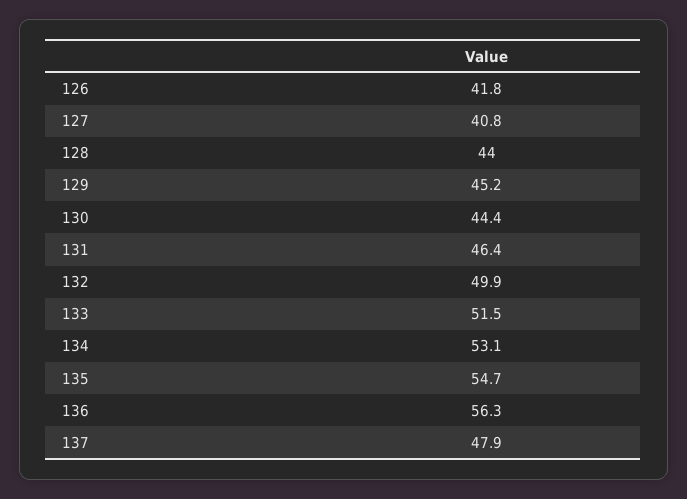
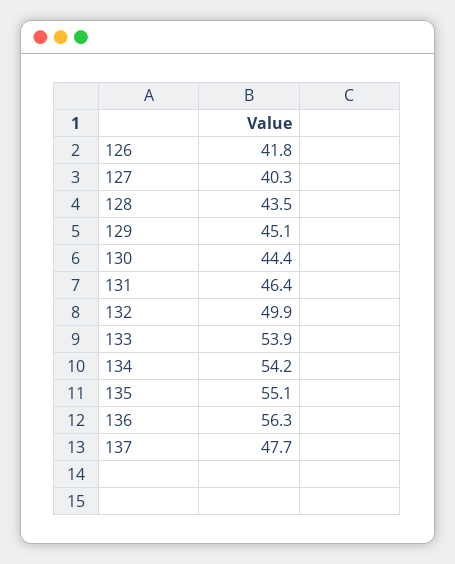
127: 40.8 -> 40.3
128: 44 -> 43.5
129: 45.2 -> 45.1
133: 51.5 -> 53.9
134: 53.1 -> 54.2
135: 54.7 -> 55.1
137: 47.9 -> 47.7

